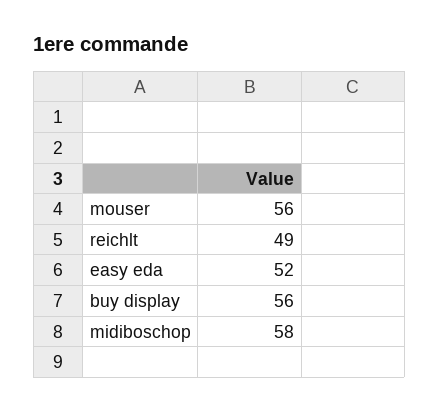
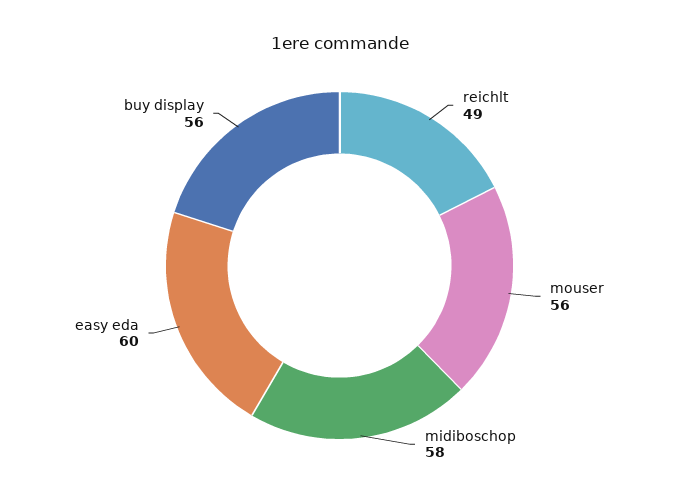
easy eda: 52 -> 60

